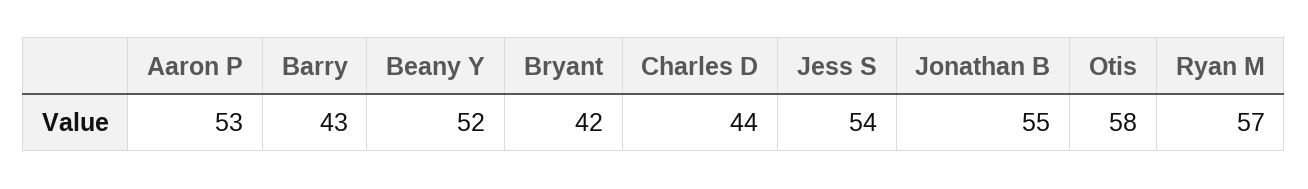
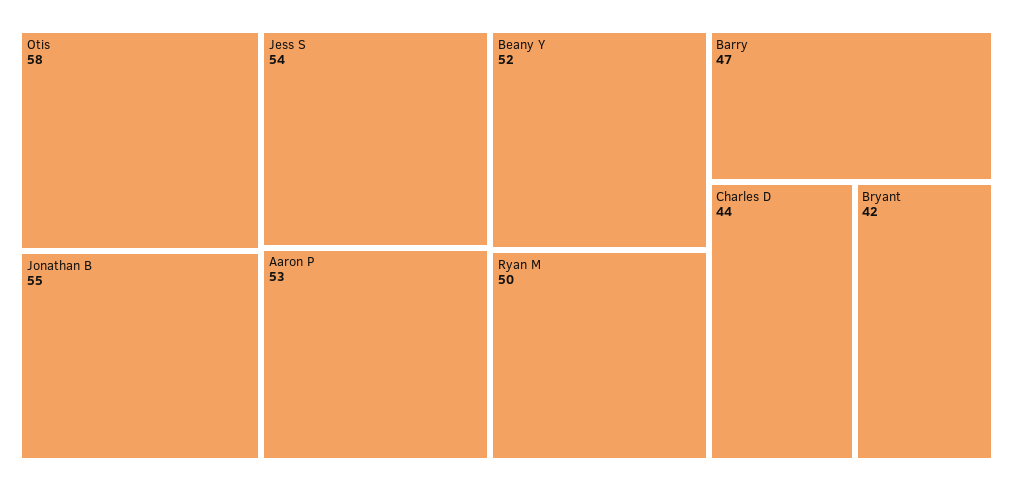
Barry: 43 -> 47
Ryan M: 57 -> 50

